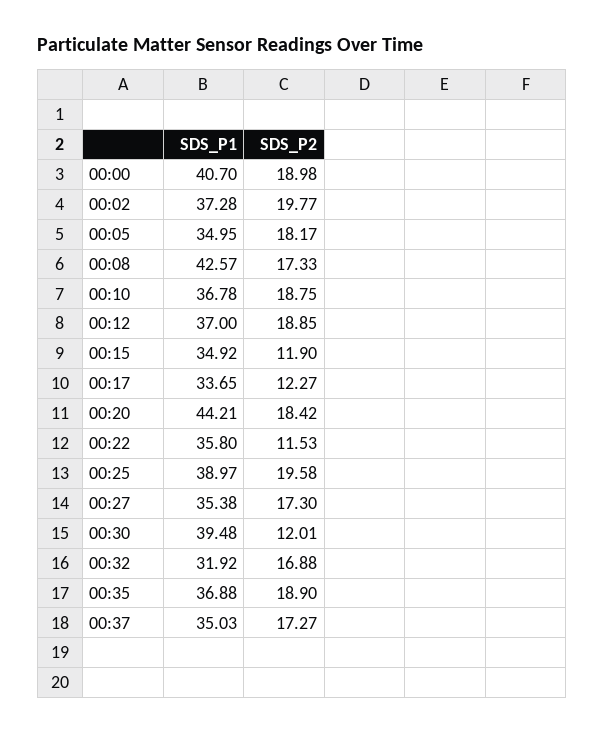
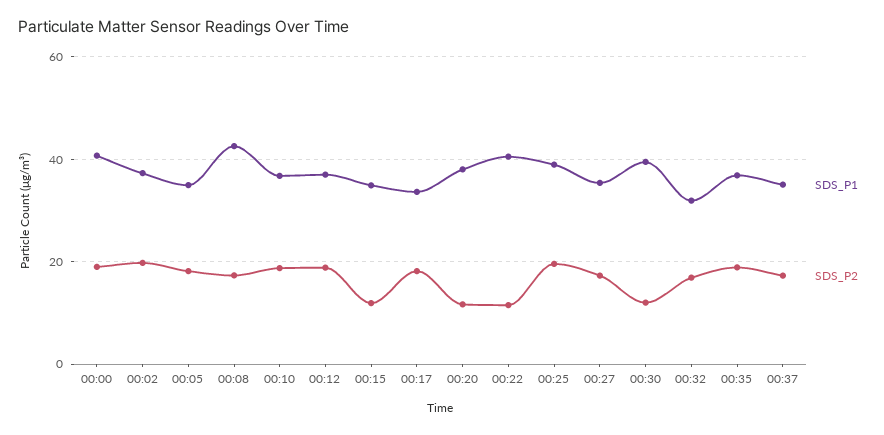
SDS_P2, 00:17: 12.27 -> 18
SDS_P1, 00:20: 44.21 -> 38
SDS_P2, 00:20: 18.42 -> 12
SDS_P1, 00:22: 35.8 -> 40

